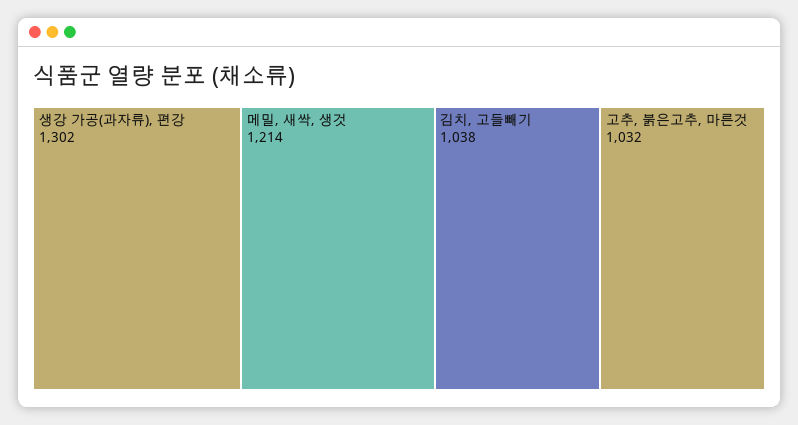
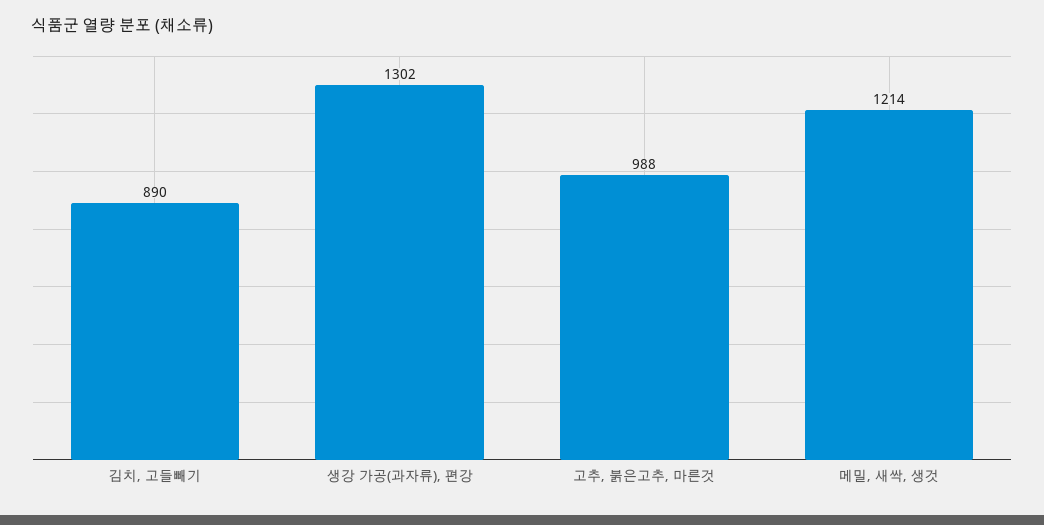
김치, 고들빼기: 1038 -> 890
고추, 붉은고추, 마른것: 1032 -> 988

